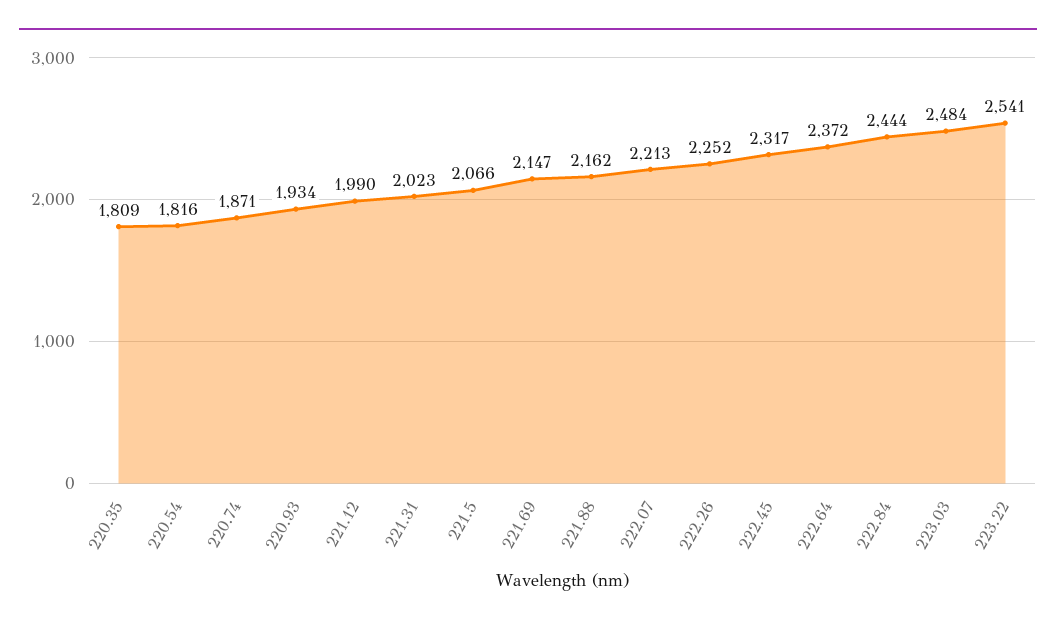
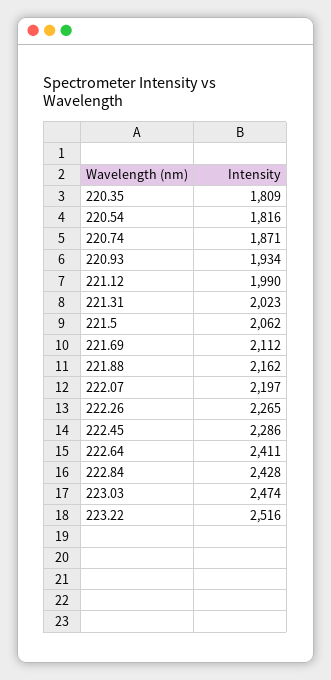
221.5: 2066 -> 2062
221.69: 2147 -> 2112
222.07: 2213 -> 2197
222.26: 2252 -> 2265
222.45: 2317 -> 2286
222.64: 2372 -> 2411
222.84: 2444 -> 2428
223.03: 2484 -> 2474
223.22: 2541 -> 2516

